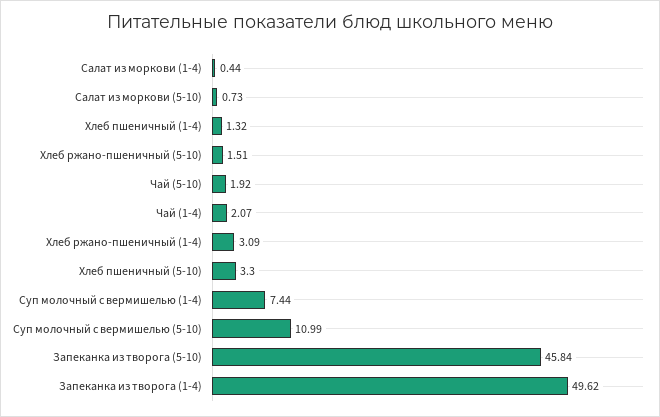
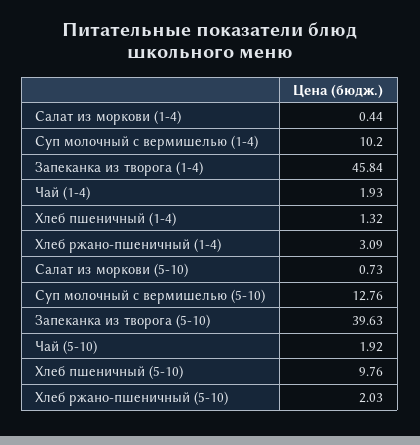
Хлеб ржано-пшеничный (5-10): 1.51 -> 2.03
Чай (1-4): 2.07 -> 1.93
Хлеб пшеничный (5-10): 3.3 -> 9.76
Суп молочный с вермишелью (1-4): 7.44 -> 10.2
Суп молочный с вермишелью (5-10): 10.99 -> 12.76
Запеканка из творога (5-10): 45.84 -> 39.63
Запеканка из творога (1-4): 49.62 -> 45.84

